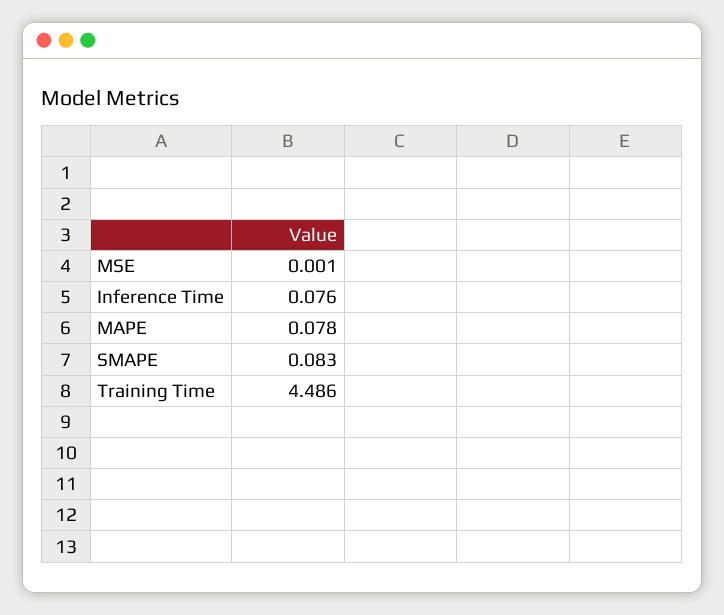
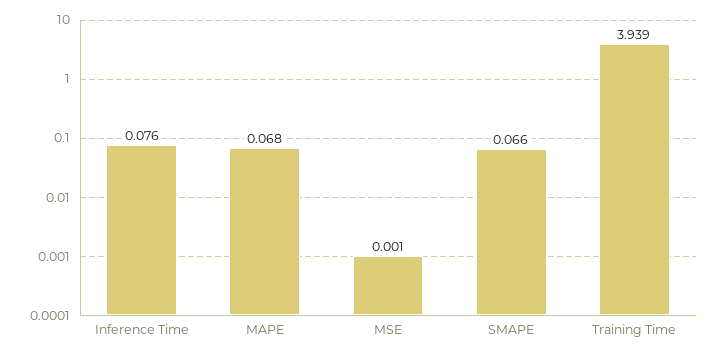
MAPE: 0.078 -> 0.068
SMAPE: 0.083 -> 0.066
Training Time: 4.486 -> 3.939

